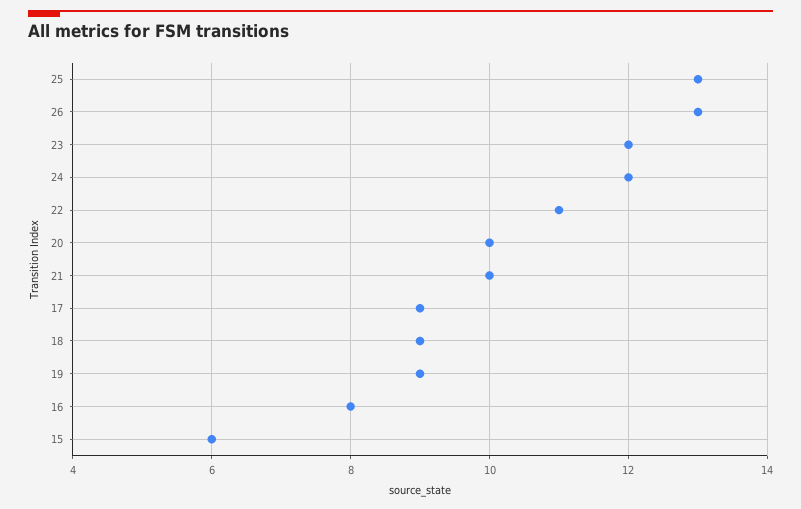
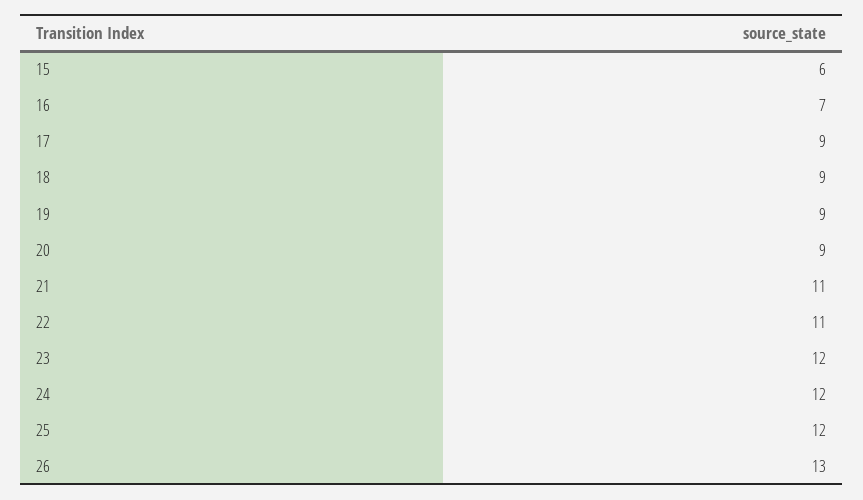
25: 13 -> 12
20: 10 -> 9
21: 10 -> 11
16: 8 -> 7

